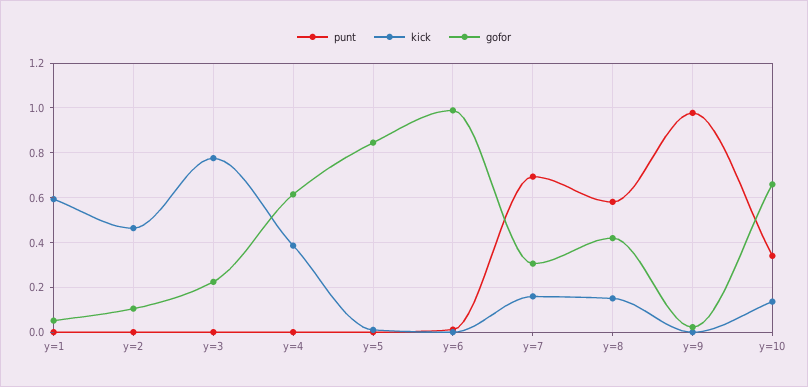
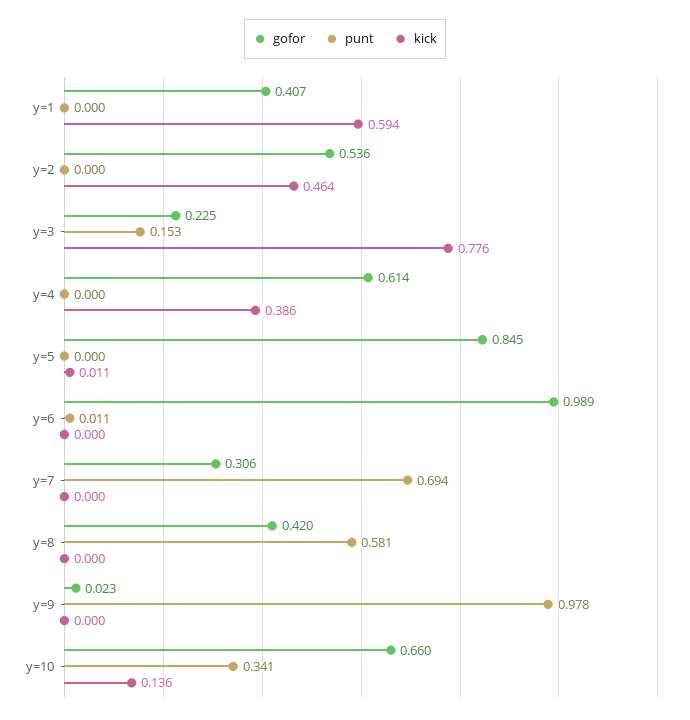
gofor, y=1: 0.05 -> 0.407
gofor, y=2: 0.1 -> 0.536
punt, y=3: 0 -> 0.153
kick, y=7: 0.15 -> 0
kick, y=8: 0.15 -> 0

